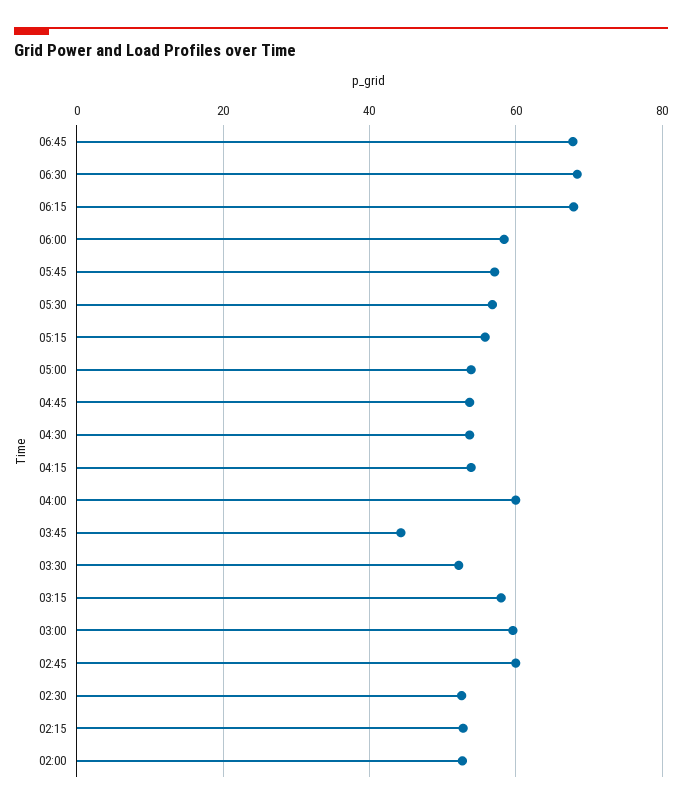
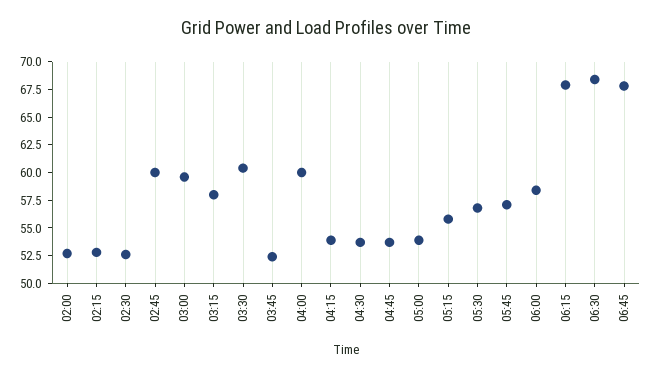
03:45: 44 -> 52.5
03:30: 52 -> 60

